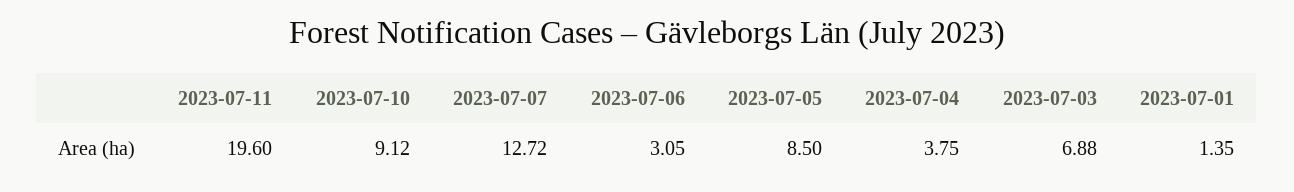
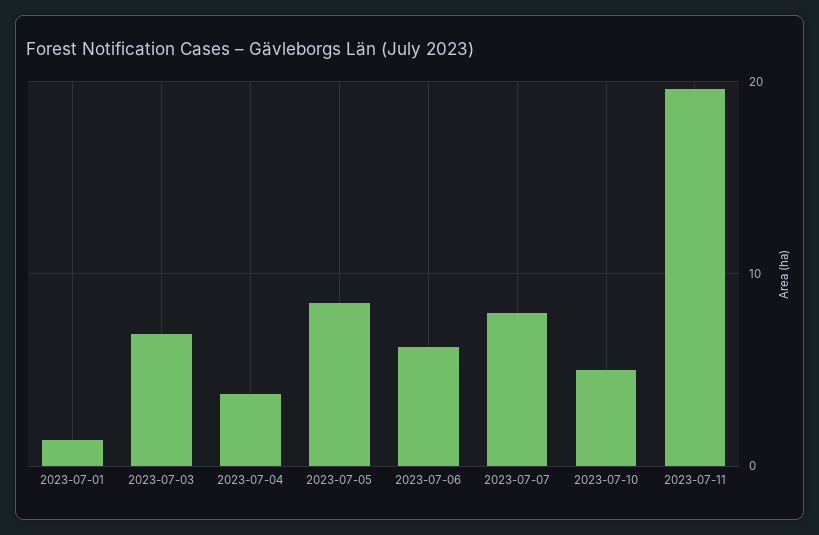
2023-07-10: 9.12 -> 5
2023-07-07: 12.72 -> 8
2023-07-06: 3.05 -> 6

